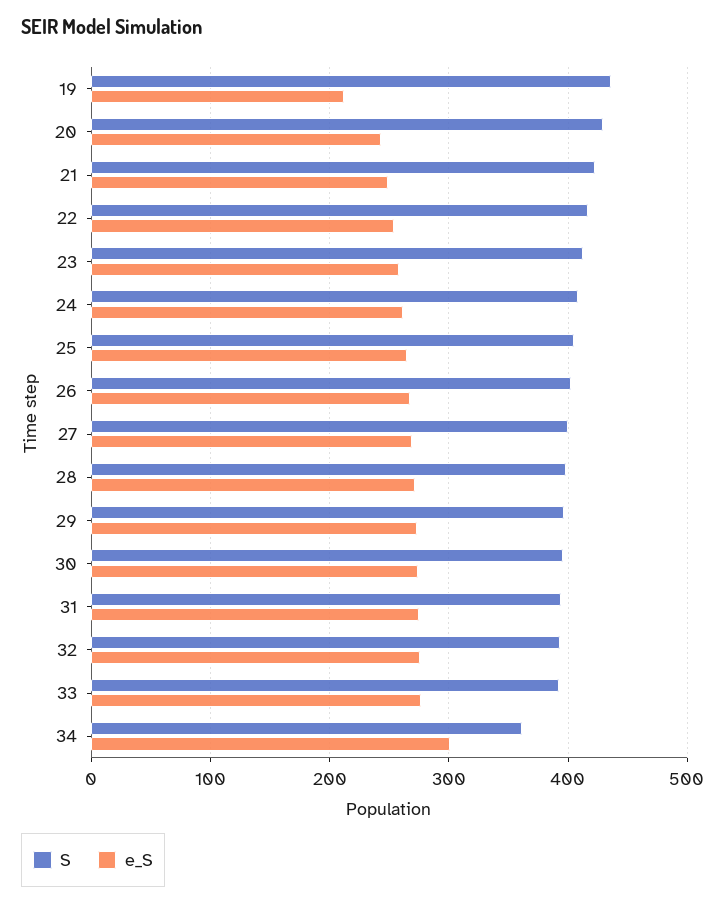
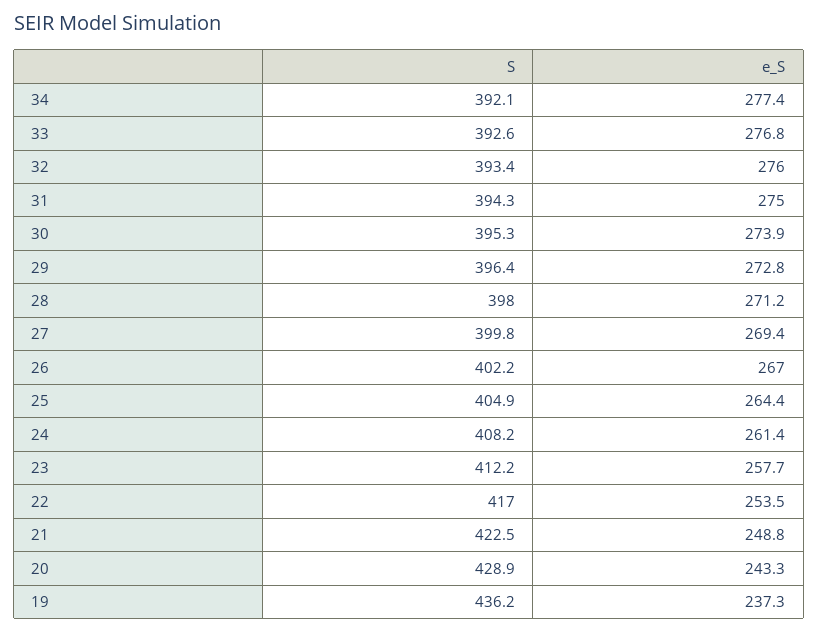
e_S, 19: 210 -> 237.3
S, 34: 360 -> 392.1
e_S, 34: 300 -> 277.4

